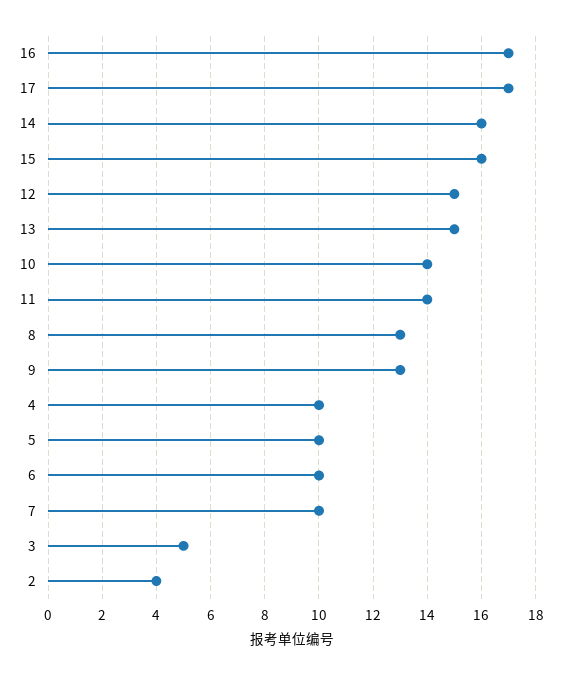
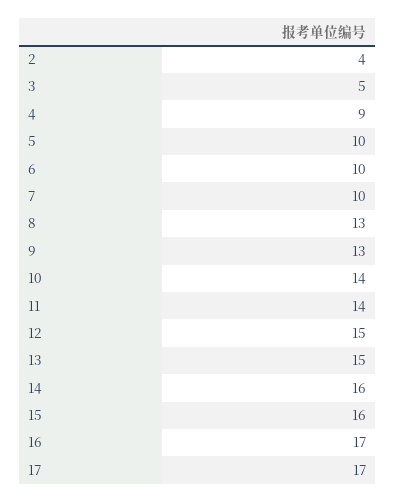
4: 10 -> 9

